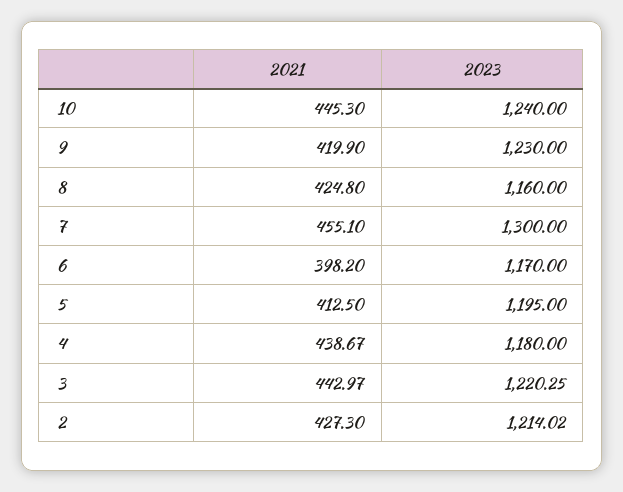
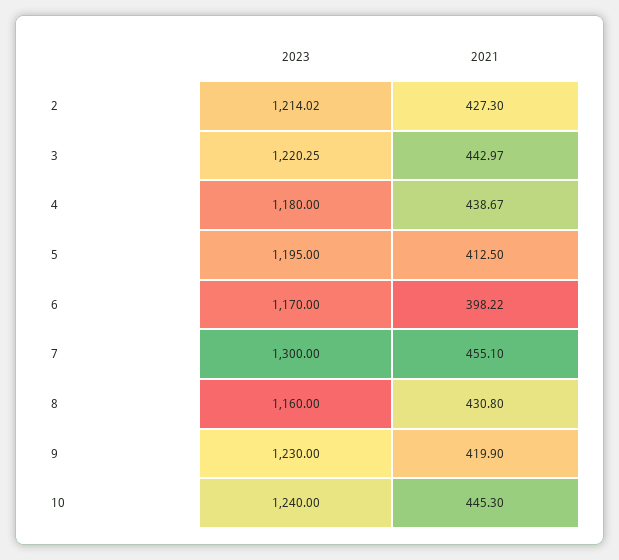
2021, 8: 424.8 -> 430.8
2021, 6: 398.2 -> 398.22

